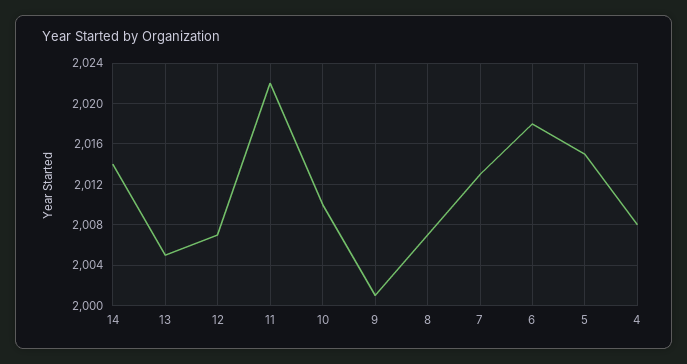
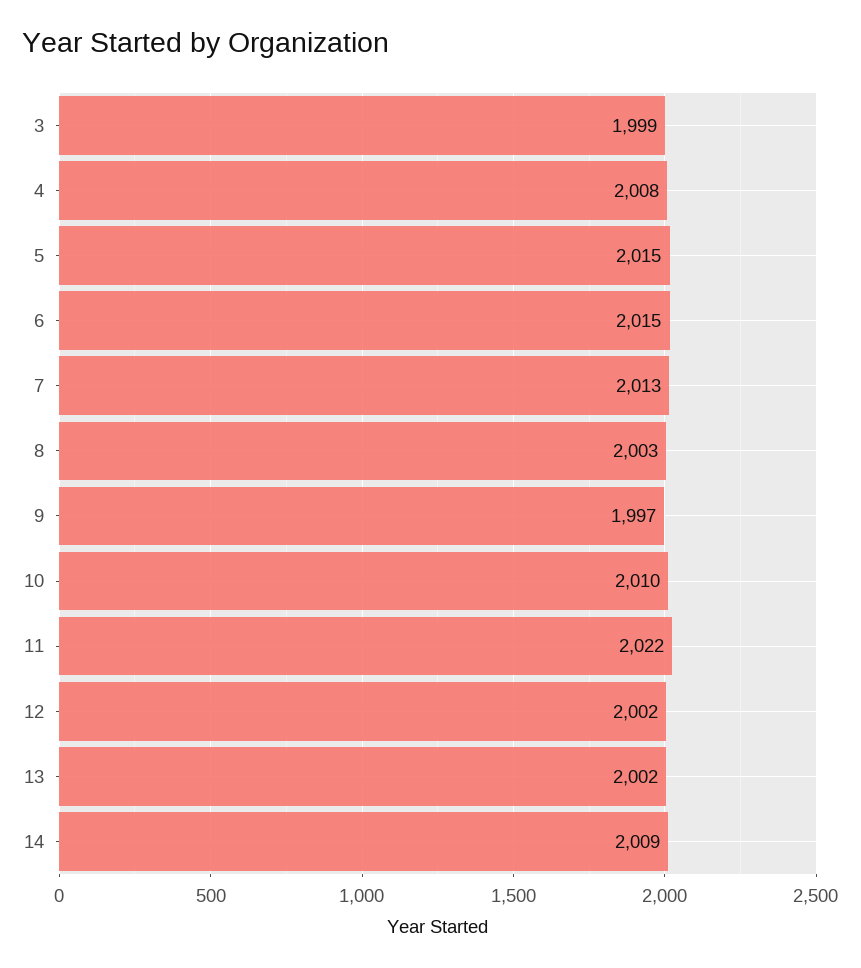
14: 2014 -> 2009
13: 2005 -> 2002
12: 2007 -> 2002
9: 2001 -> 1997
8: 2007 -> 2003
6: 2018 -> 2015
3: none -> 1999

